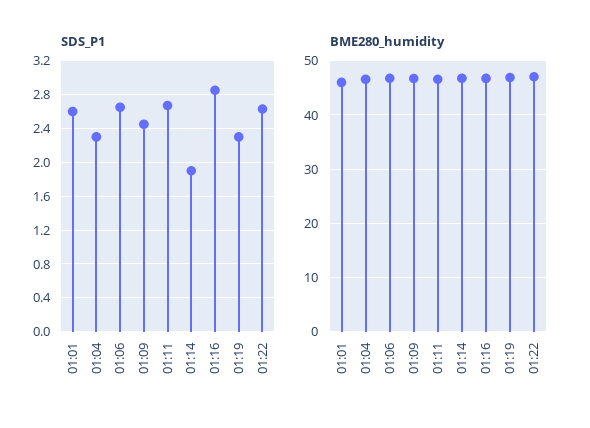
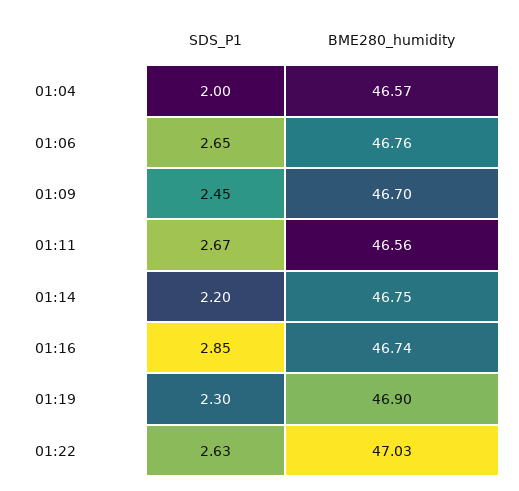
SDS_P1, 01:01: 2.6 -> none
SDS_P1, 01:04: 2.3 -> 2
SDS_P1, 01:14: 1.9 -> 2.2
BME280_humidity, 01:01: 46 -> none

